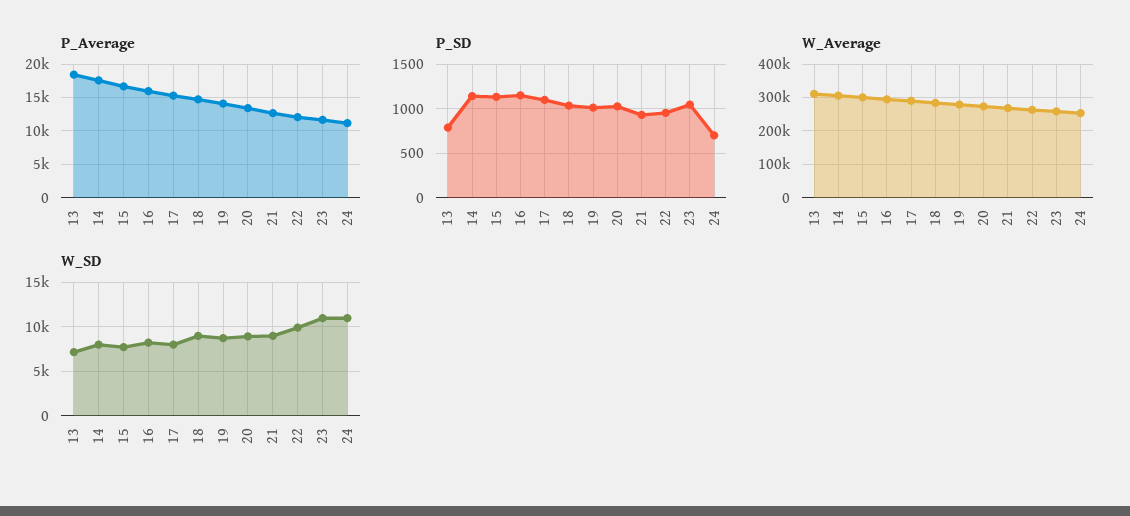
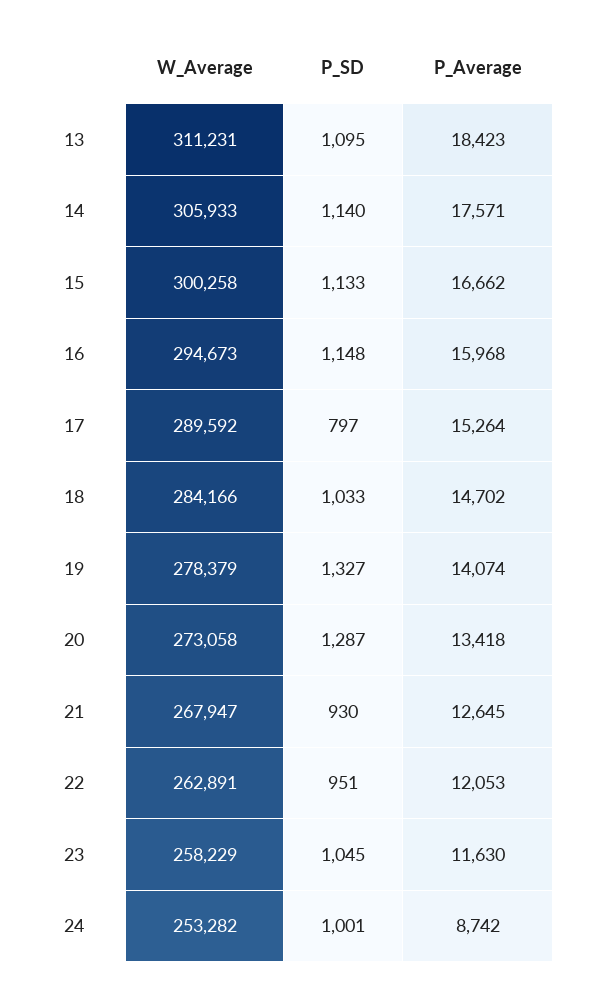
P_Average, 24: 11000 -> 8742
P_SD, 13: 800 -> 1095
P_SD, 17: 1100 -> 797
P_SD, 19: 1000 -> 1327
P_SD, 20: 1000 -> 1287
P_SD, 24: 700 -> 1001
W_SD, 13: 7000 -> none
W_SD, 14: 8000 -> none
W_SD, 15: 8000 -> none
W_SD, 16: 8000 -> none
W_SD, 17: 8000 -> none
W_SD, 18: 9000 -> none
W_SD, 19: 9000 -> none
W_SD, 20: 9000 -> none
W_SD, 21: 9000 -> none
W_SD, 22: 10000 -> none
W_SD, 23: 11000 -> none
W_SD, 24: 11000 -> none

